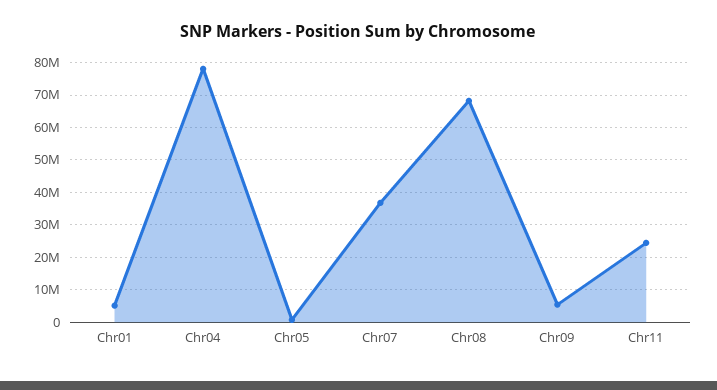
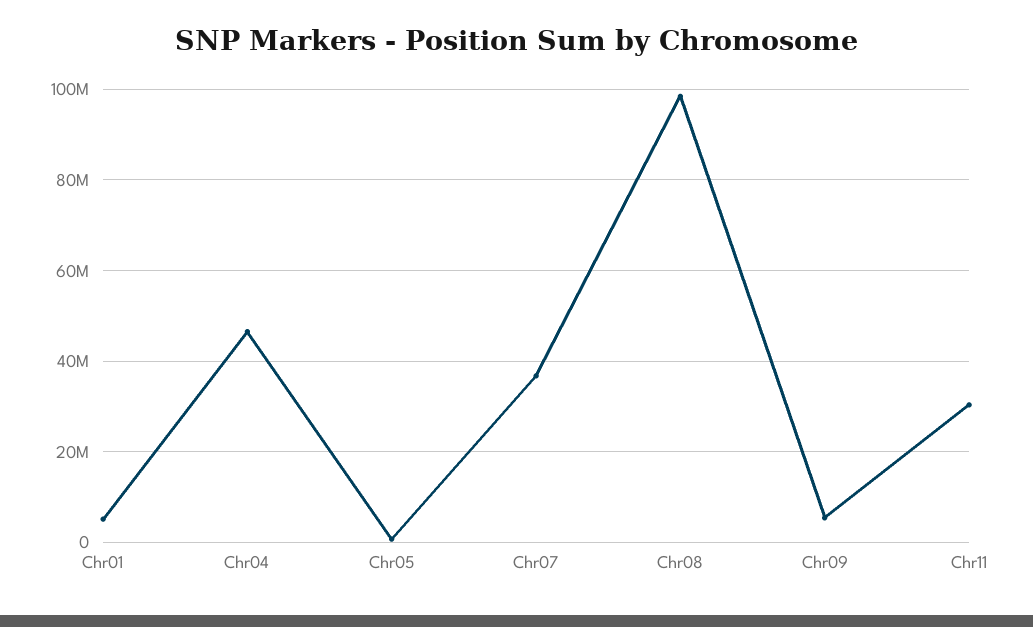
Chr04: 78000000 -> 46000000
Chr08: 68000000 -> 98000000
Chr11: 24000000 -> 30000000

